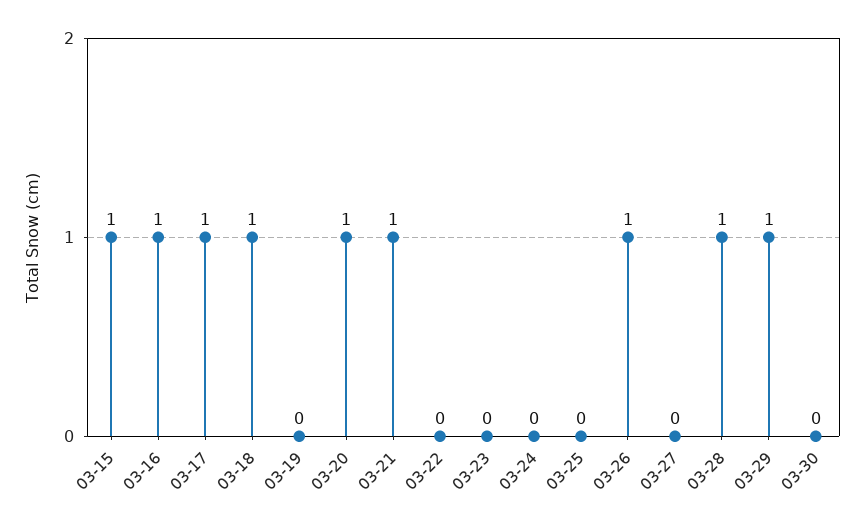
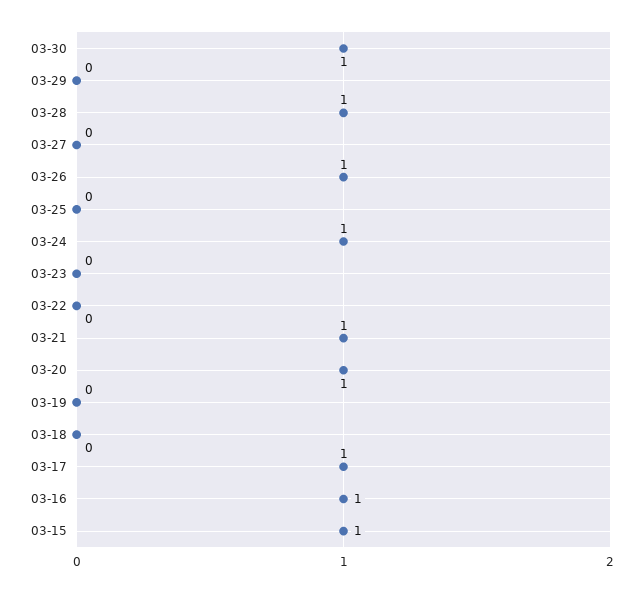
03-18: 1 -> 0
03-24: 0 -> 1
03-29: 1 -> 0
03-30: 0 -> 1

